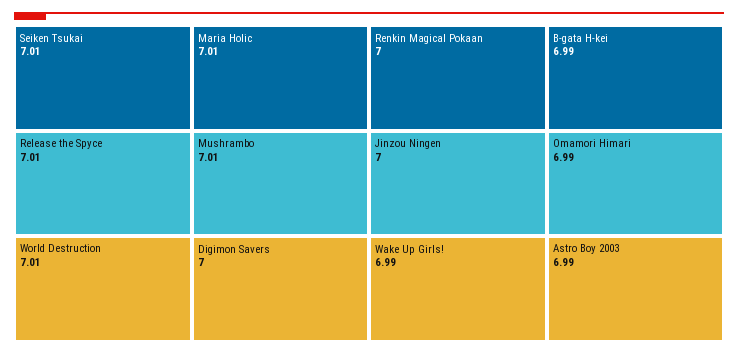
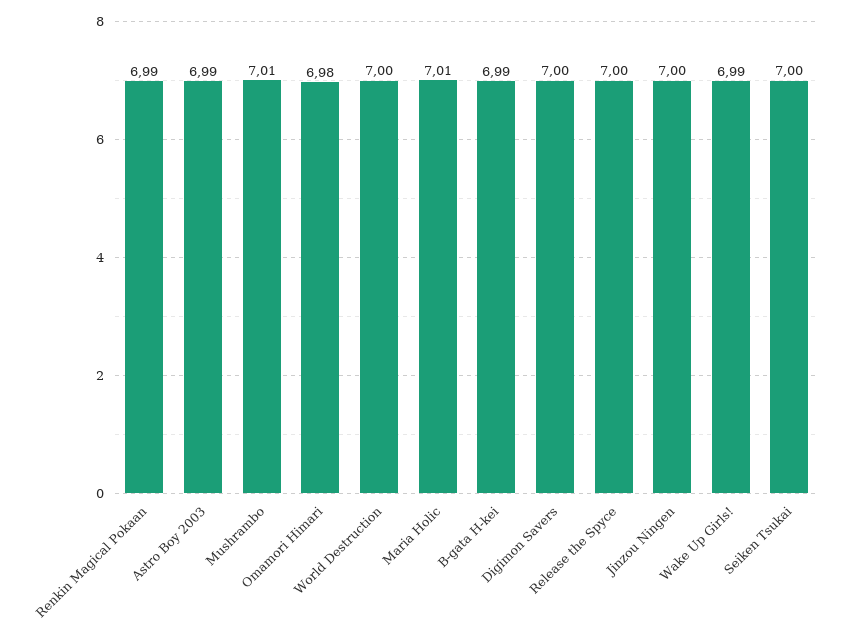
Seiken Tsukai: 7.01 -> 7
Release the Spyce: 7.01 -> 7
World Destruction: 7.01 -> 7
Renkin Magical Pokaan: 7 -> 6.99
Omamori Himari: 6.99 -> 6.98

